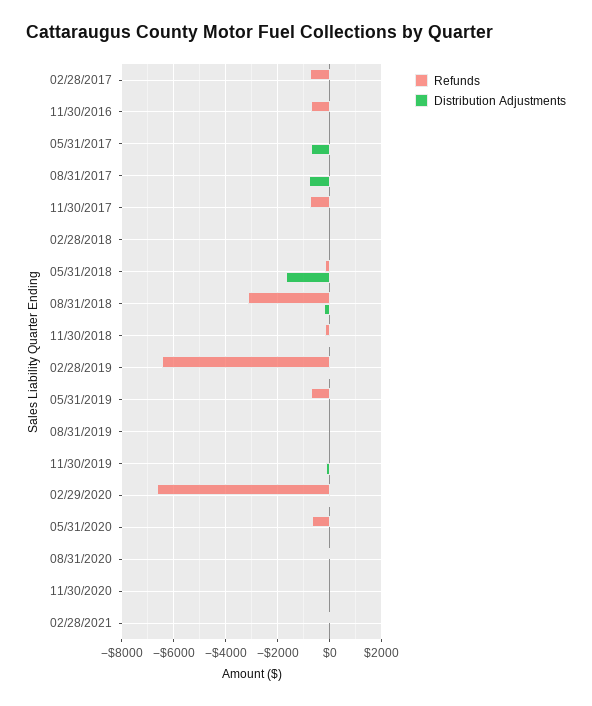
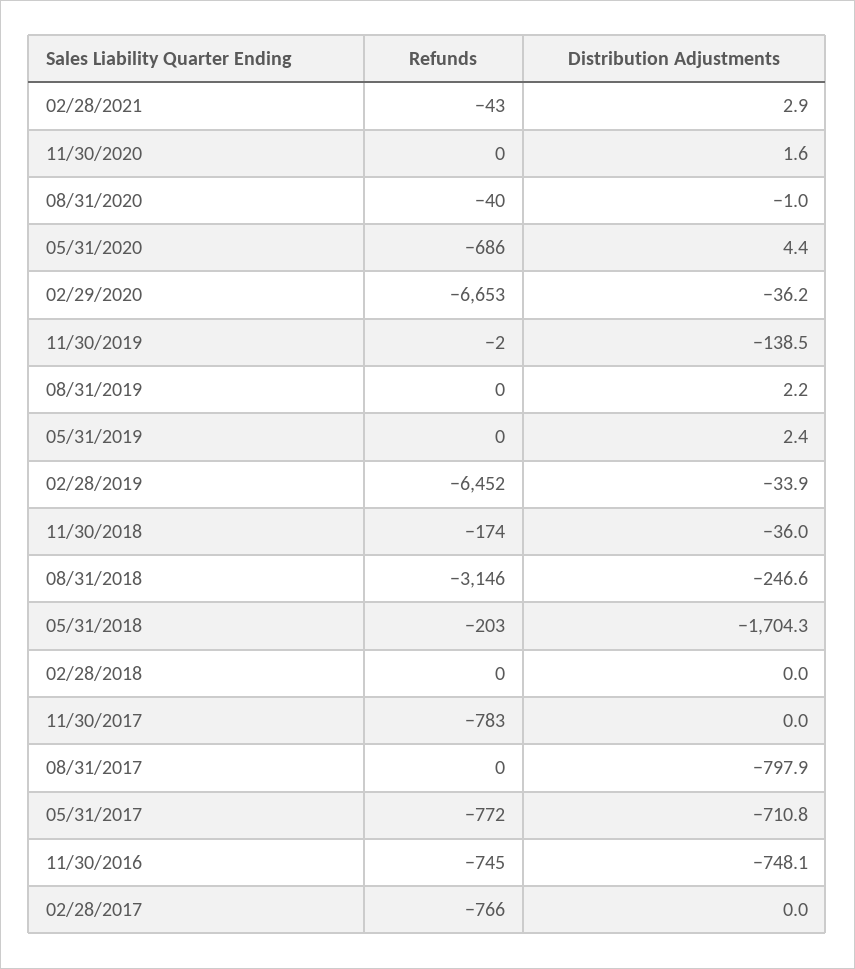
Distribution Adjustments, 11/30/2016: 0 -> -748.1
Refunds, 05/31/2017: 0 -> -772
Refunds, 05/31/2019: -750 -> 0

